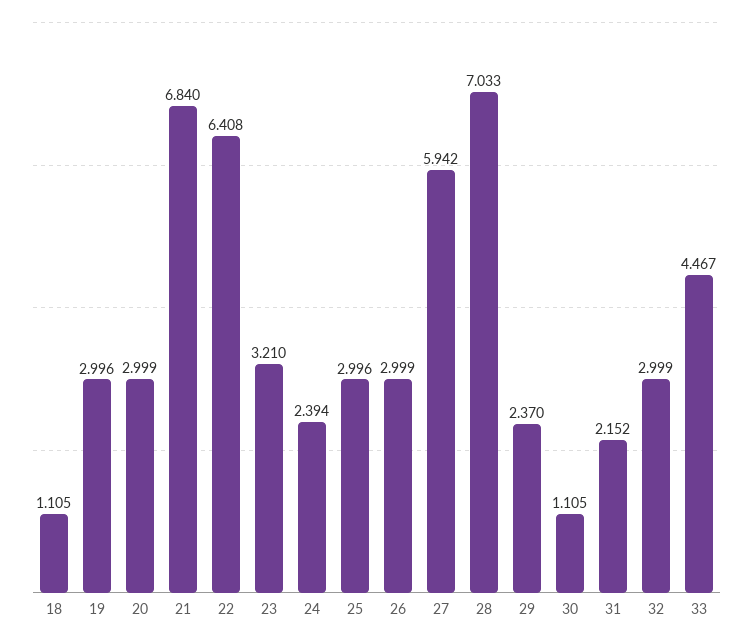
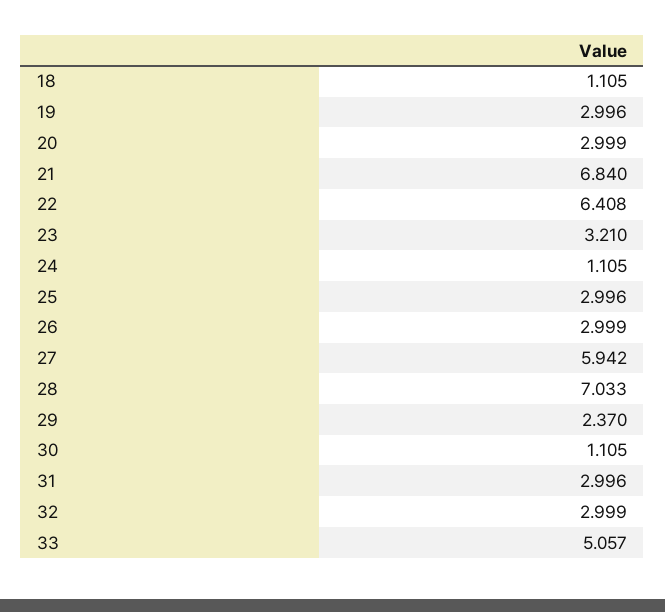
24: 2.394 -> 1.105
31: 2.152 -> 2.996
33: 4.467 -> 5.057

